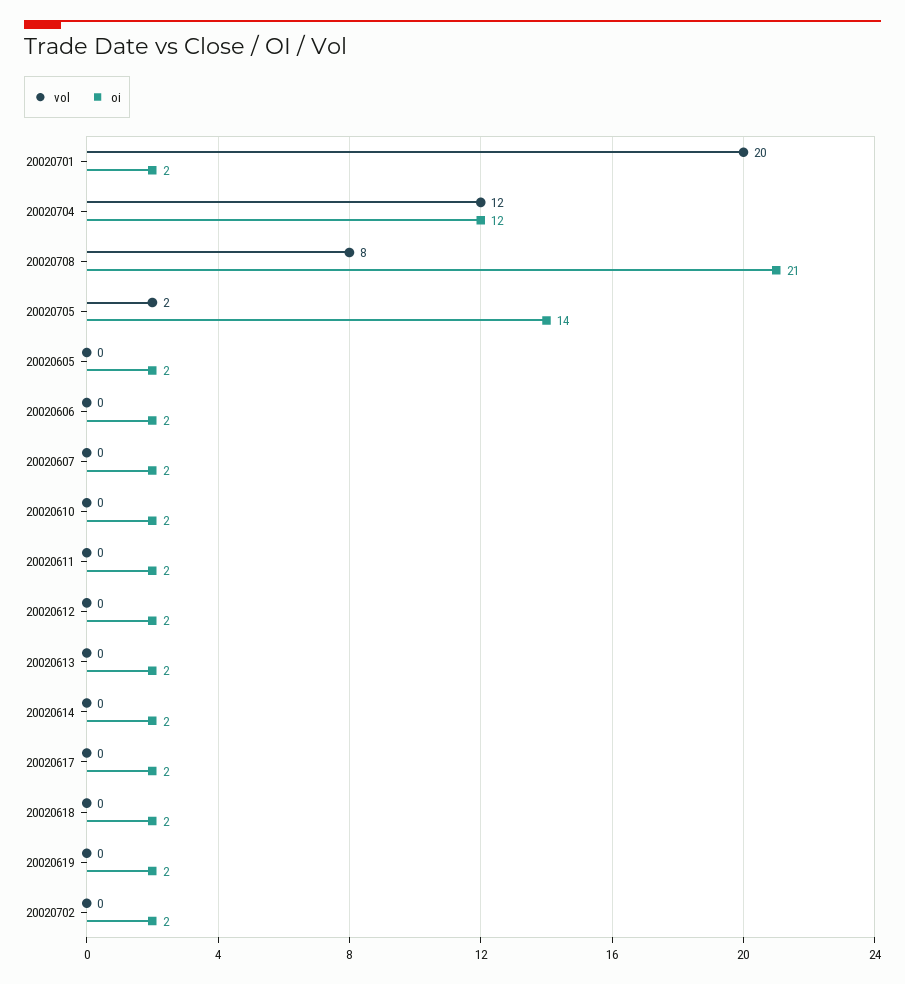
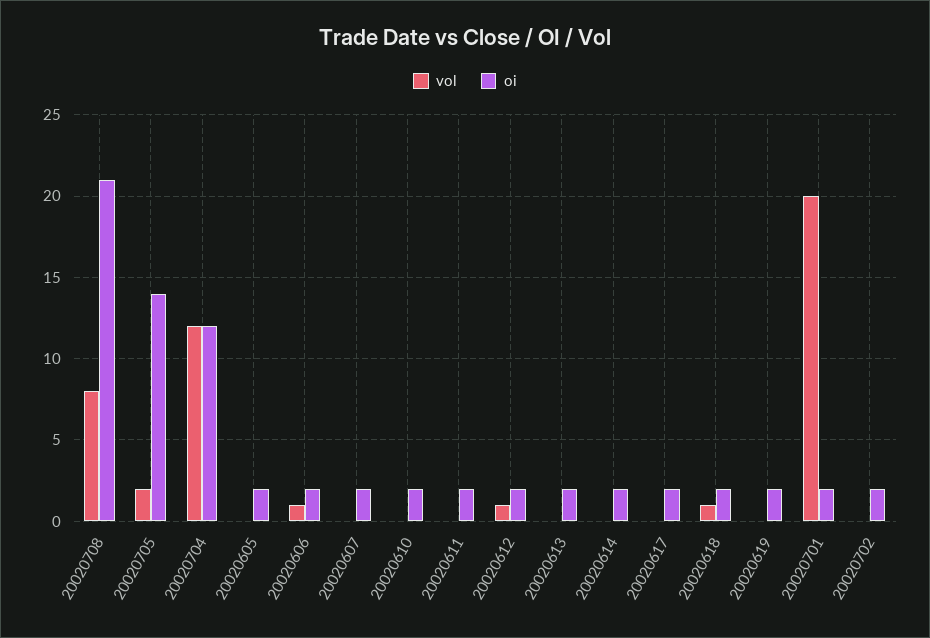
vol, 20020606: 0 -> 1
vol, 20020612: 0 -> 1
vol, 20020618: 0 -> 1

